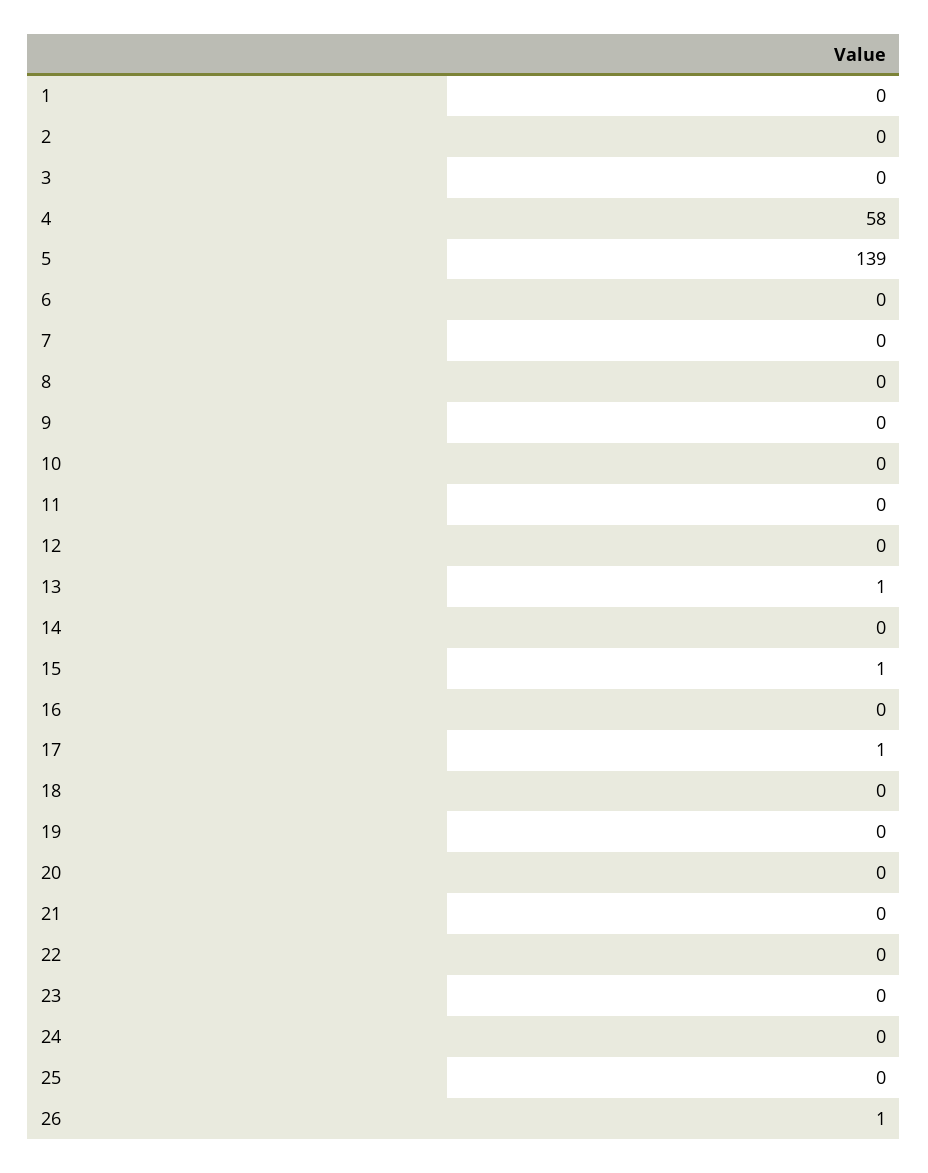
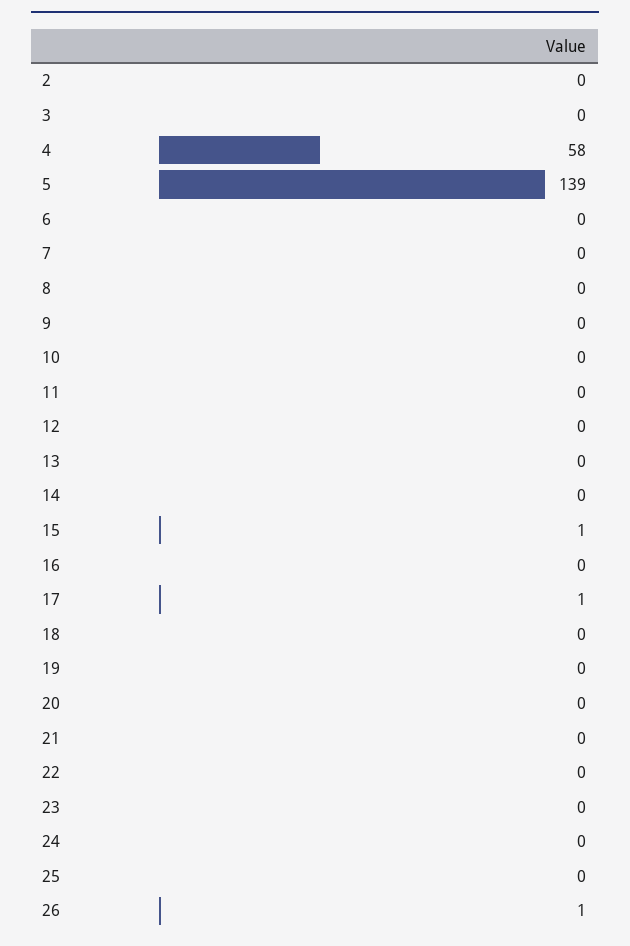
1: 0 -> none
13: 1 -> 0

